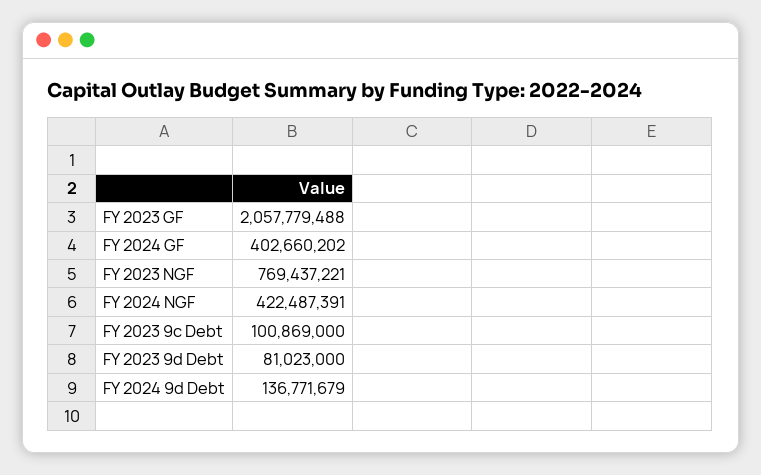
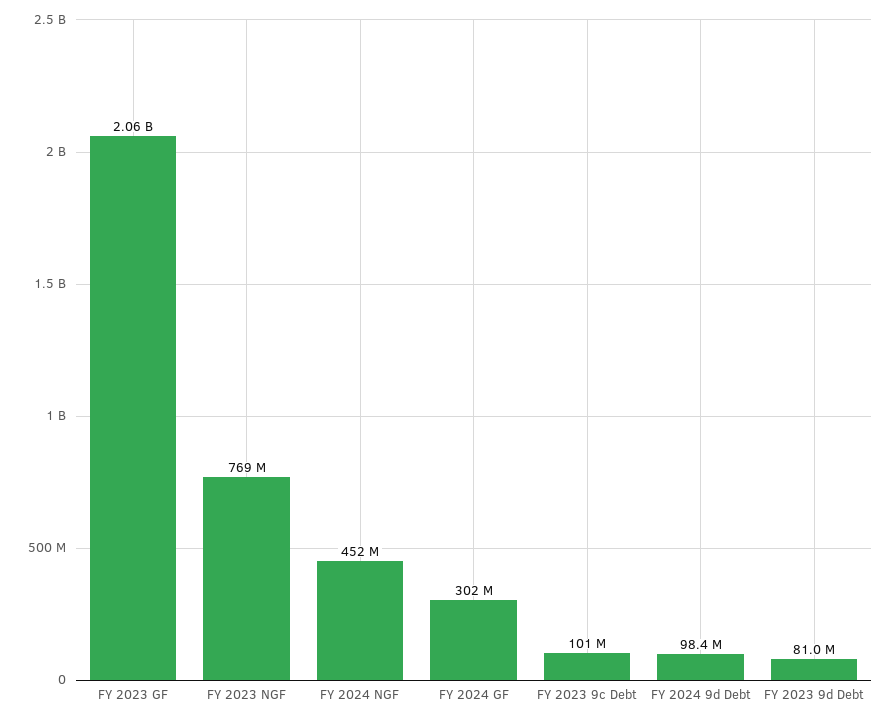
FY 2024 GF: 402660202 -> 302000000
FY 2024 NGF: 422487391 -> 452000000
FY 2024 9d Debt: 136771679 -> 98400000

